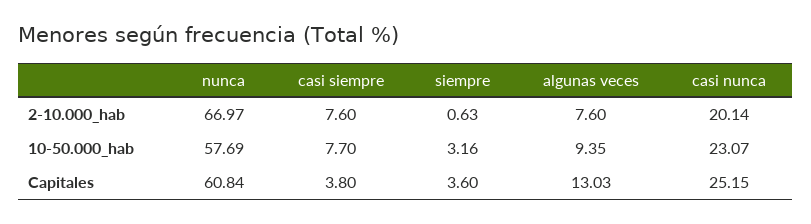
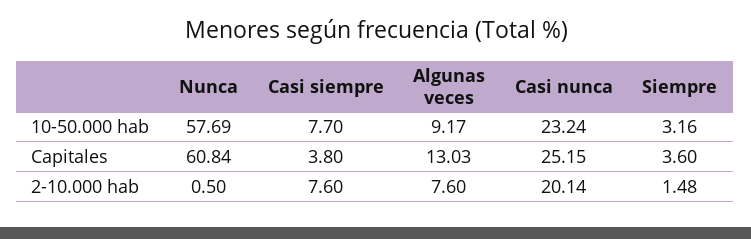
nunca, 2-10.000_hab: 66.97 -> 0.5
siempre, 2-10.000_hab: 0.63 -> 1.48
algunas veces, 10-50.000_hab: 9.35 -> 9.17
casi nunca, 10-50.000_hab: 23.07 -> 23.24

